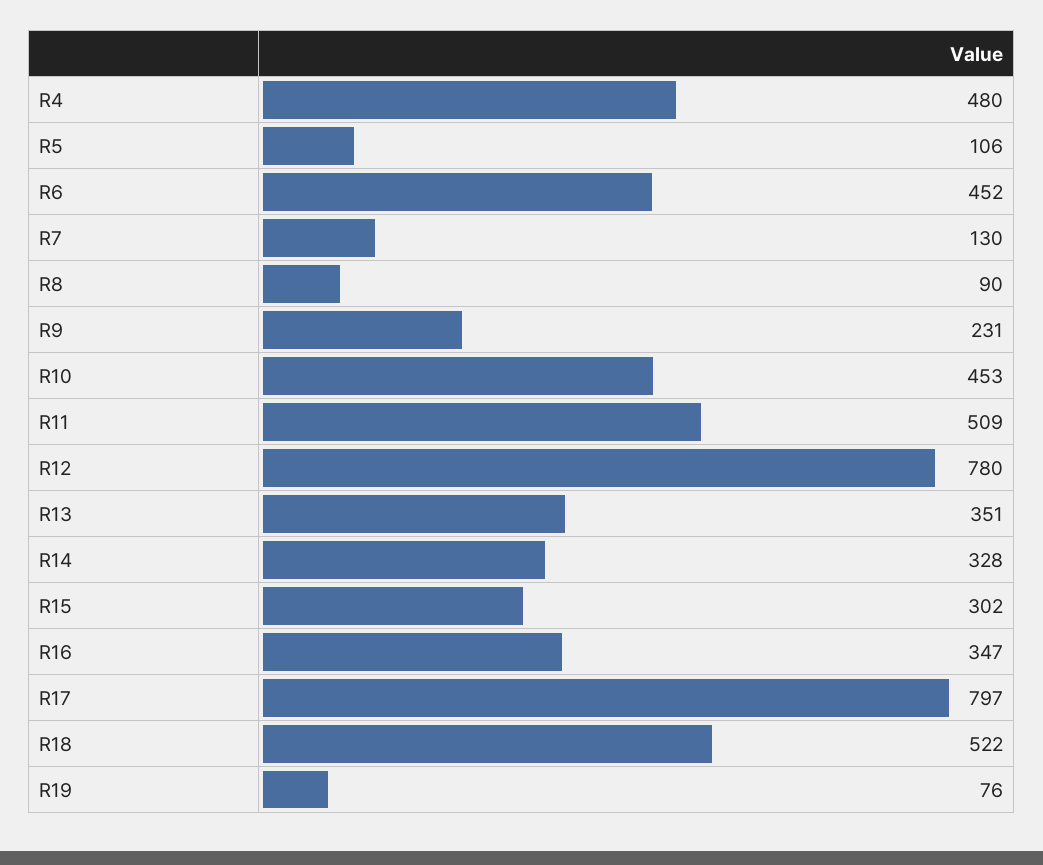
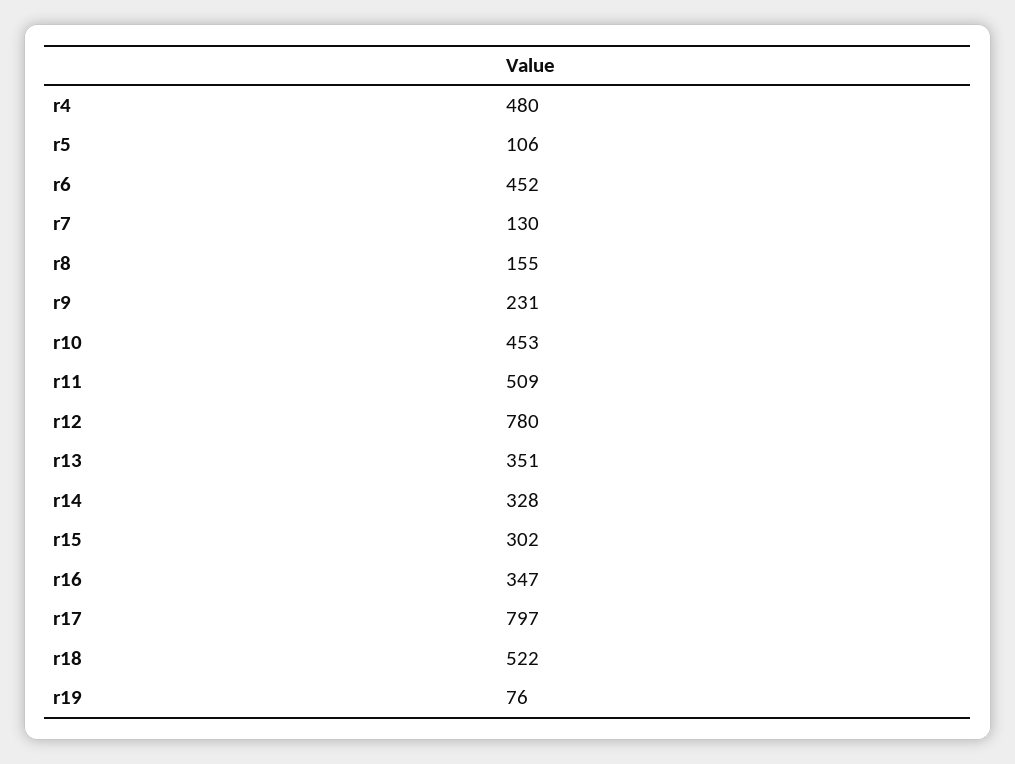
R8: 90 -> 155

